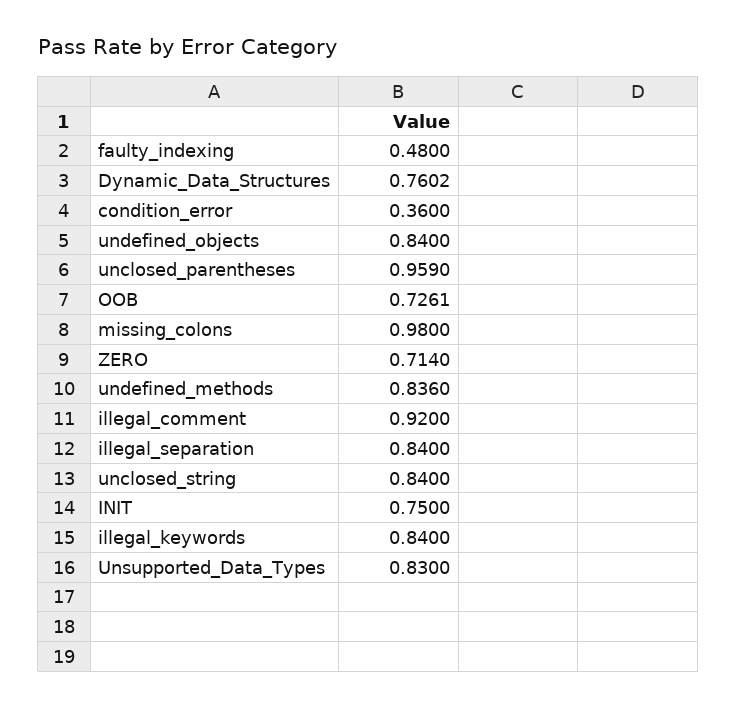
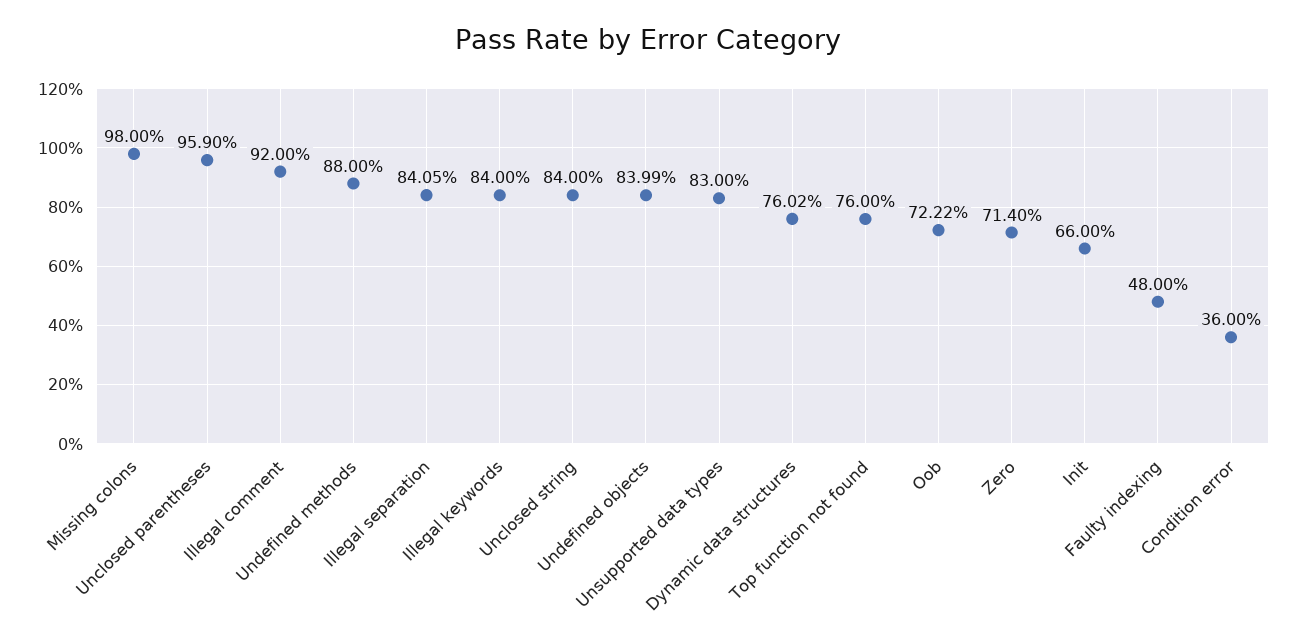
undefined_objects: 0.84 -> 0.8399
OOB: 0.7261 -> 0.7222
undefined_methods: 0.836 -> 0.88
illegal_separation: 0.84 -> 0.8405
INIT: 0.75 -> 0.66
Top function not found: none -> 0.76

